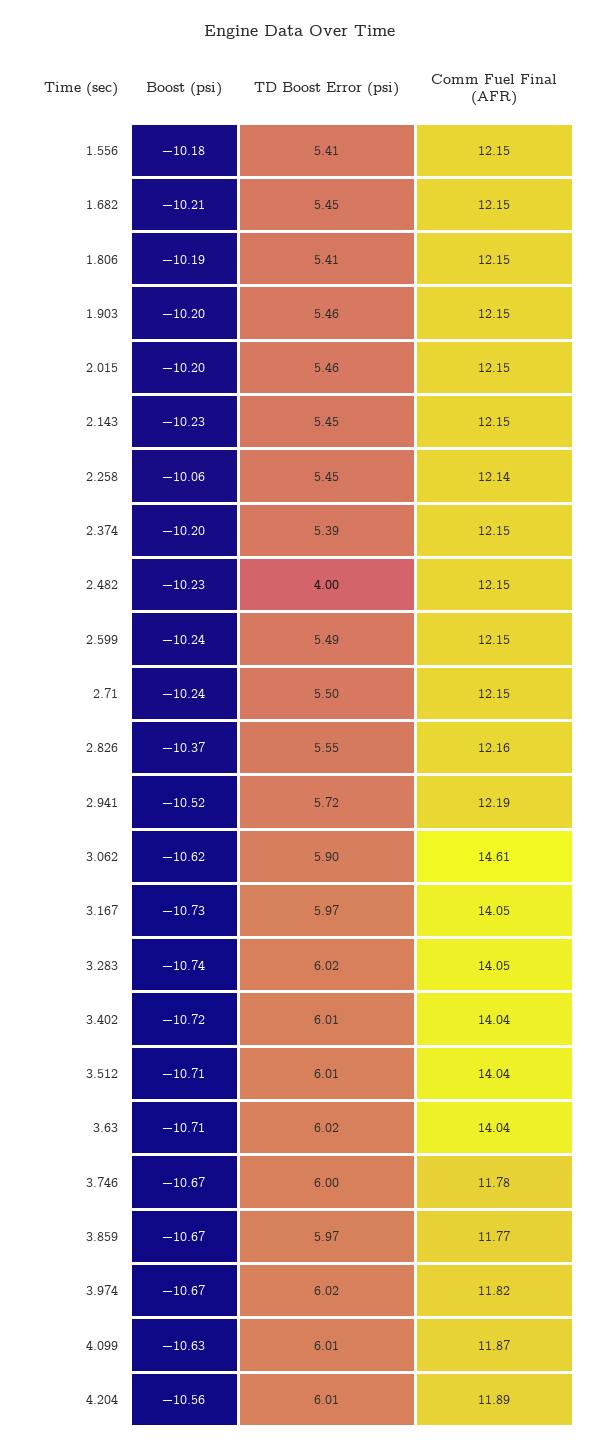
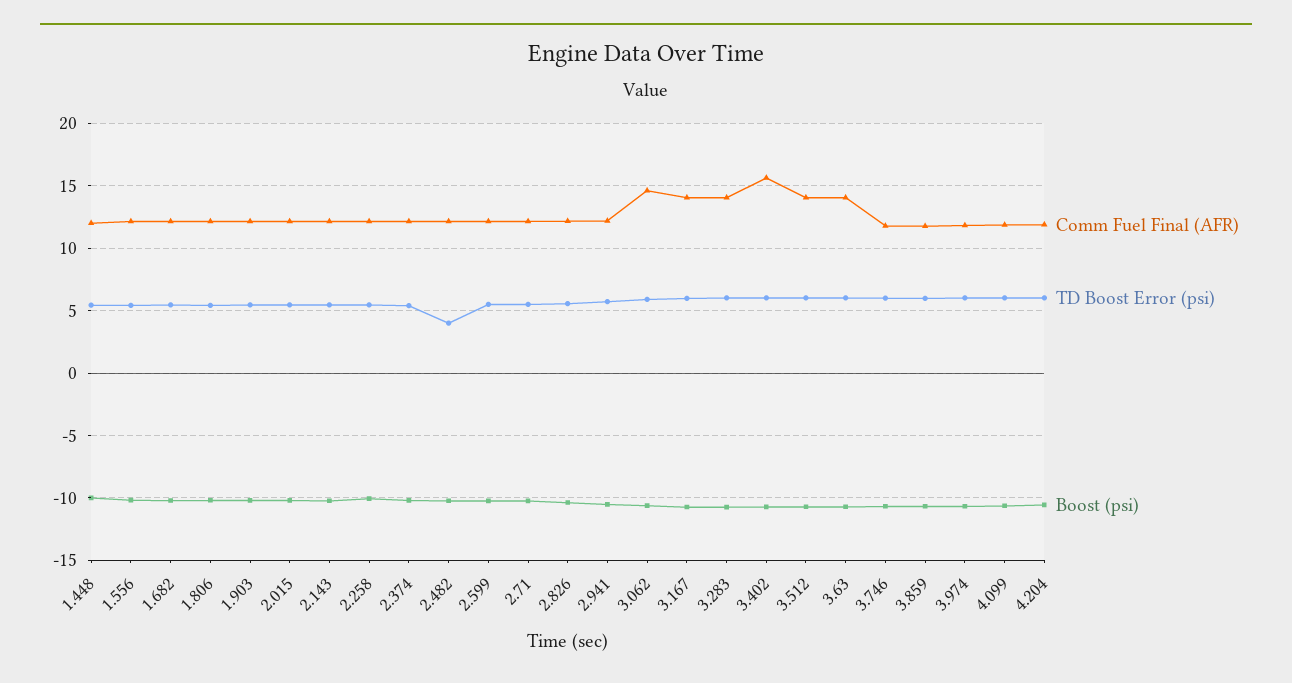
Comm Fuel Final (AFR), 3.402: 14.04 -> 15.5
Comm Fuel Final (AFR), 1.448: none -> 12
TD Boost Error (psi), 1.448: none -> 5.5
Boost (psi), 1.448: none -> -10

